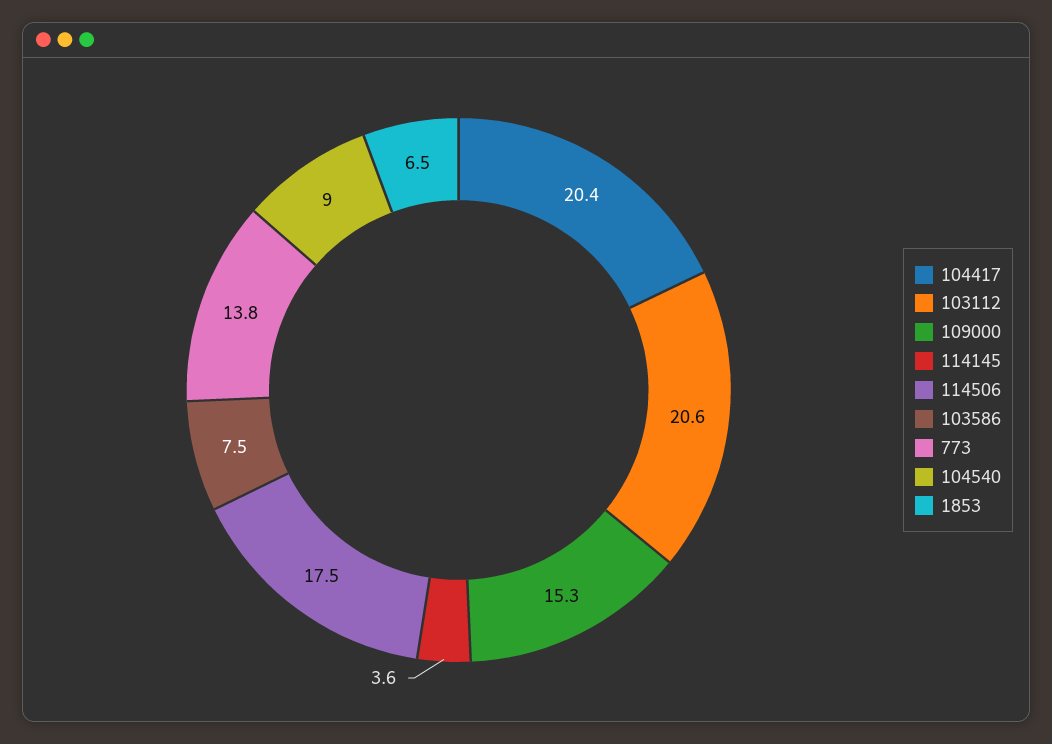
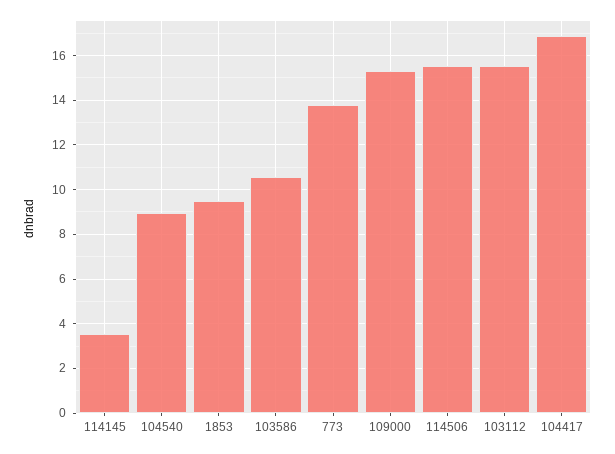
104417: 20.4 -> 17
103112: 20.6 -> 15.5
114506: 17.5 -> 15.5
103586: 7.5 -> 10.5
1853: 6.5 -> 9.5

